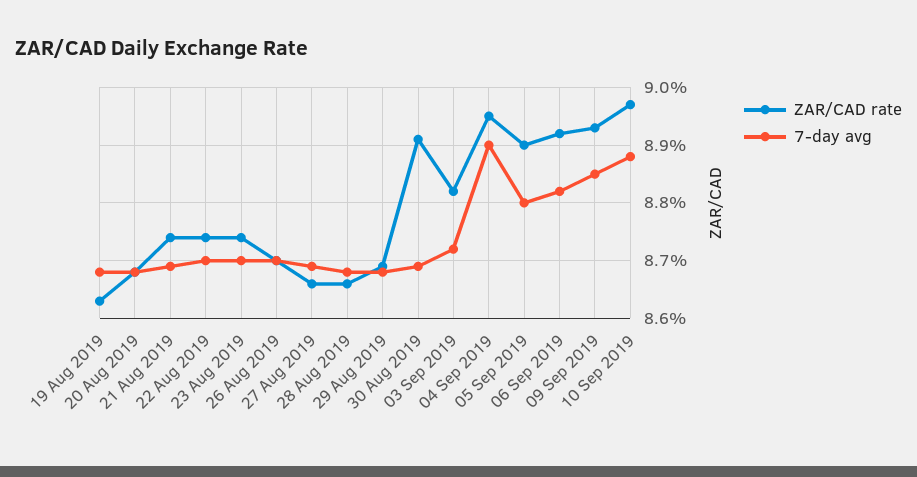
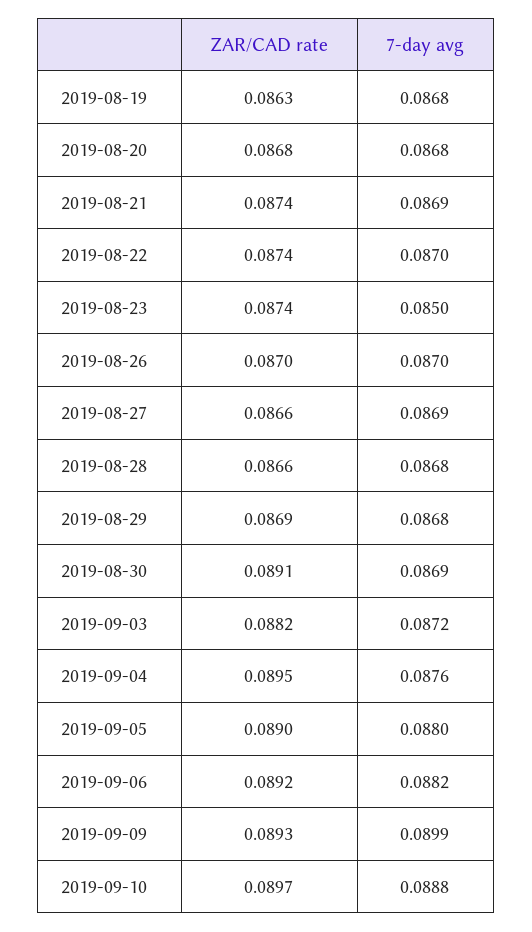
7-day avg, 23 Aug 2019: 0.087 -> 0.085
7-day avg, 04 Sep 2019: 0.089 -> 0.0876
7-day avg, 09 Sep 2019: 0.0885 -> 0.0899

